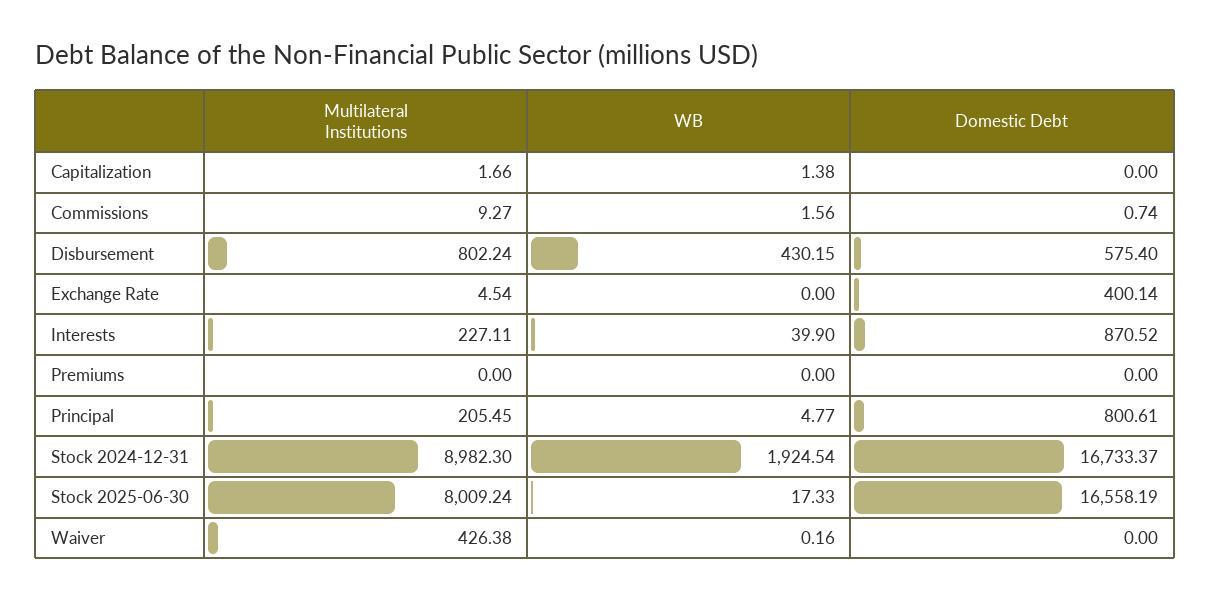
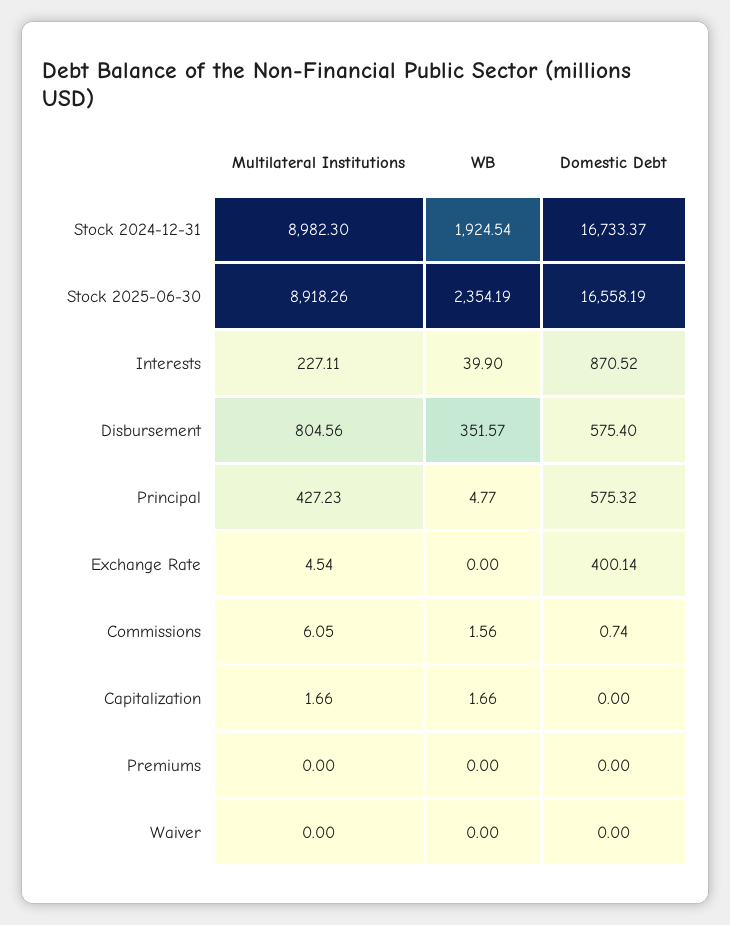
WB, Capitalization: 1.38 -> 1.66
Multilateral Institutions, Commissions: 9.27 -> 6.05
Multilateral Institutions, Disbursement: 802.24 -> 804.56
WB, Disbursement: 430.15 -> 351.57
Multilateral Institutions, Principal: 205.45 -> 427.23
Domestic Debt, Principal: 800.61 -> 575.32
Multilateral Institutions, Stock 2025-06-30: 8009.24 -> 8918.26
WB, Stock 2025-06-30: 17.33 -> 2354.19
Multilateral Institutions, Waiver: 426.38 -> 0
WB, Waiver: 0.16 -> 0

